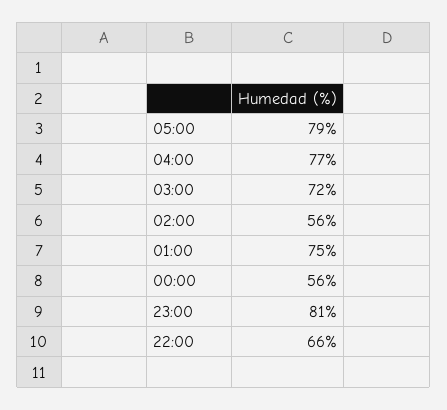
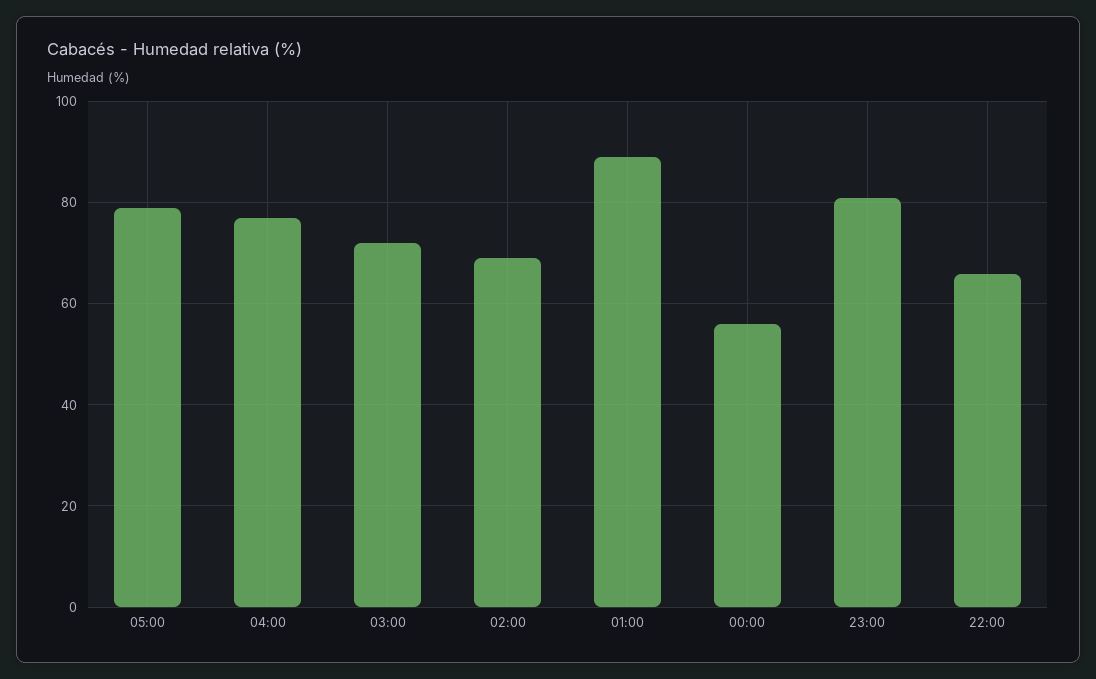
02:00: 56 -> 70
01:00: 75 -> 90

